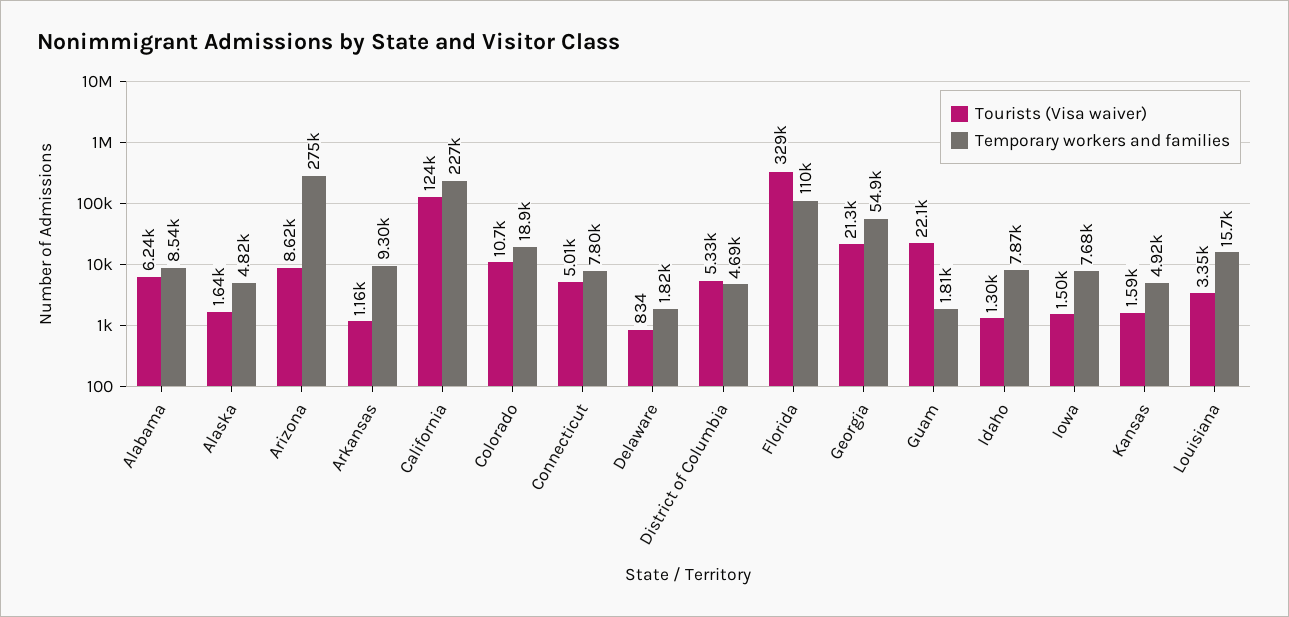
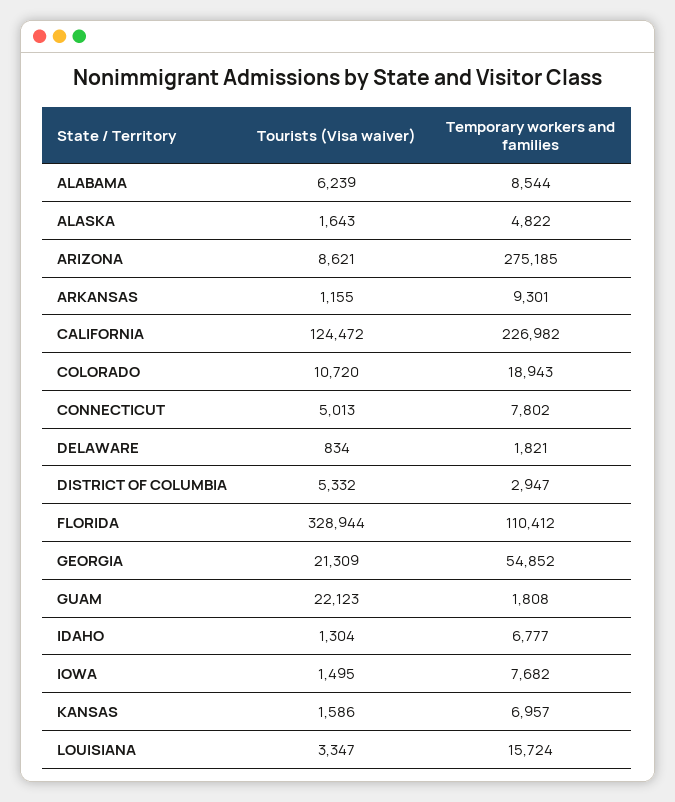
Temporary workers and families, District of Columbia: 4690 -> 2947
Temporary workers and families, Idaho: 7870 -> 6777
Temporary workers and families, Kansas: 4920 -> 6957

